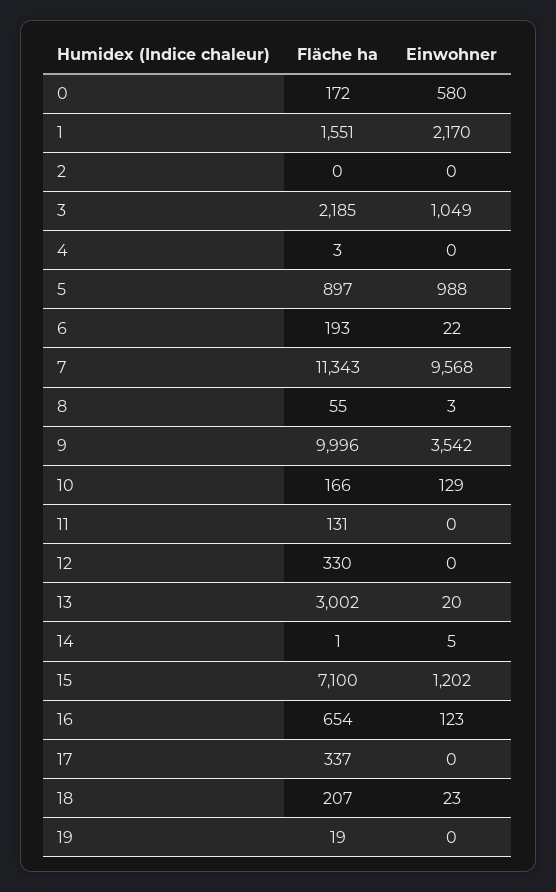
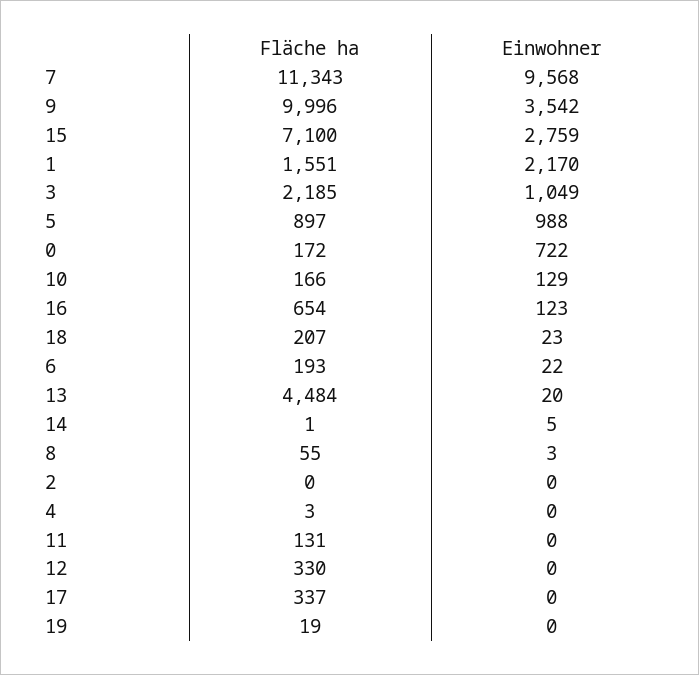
Einwohner, 0: 580 -> 722
Fläche ha, 13: 3002 -> 4484
Einwohner, 15: 1202 -> 2759

